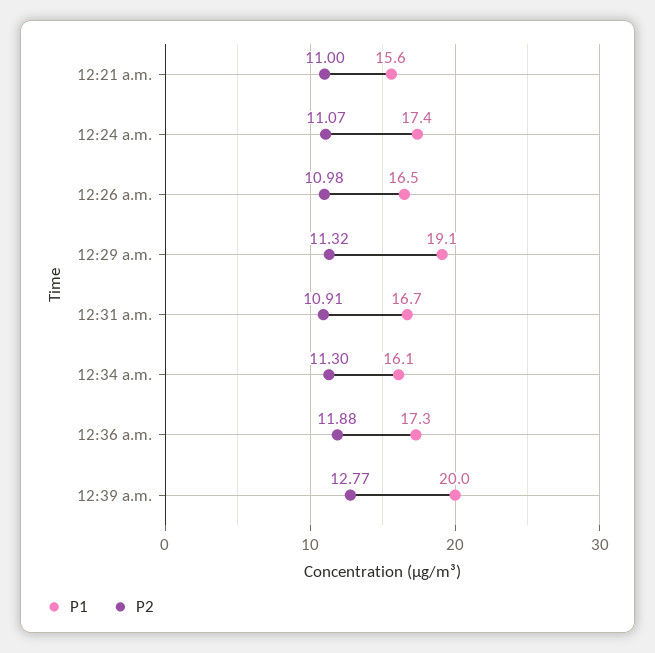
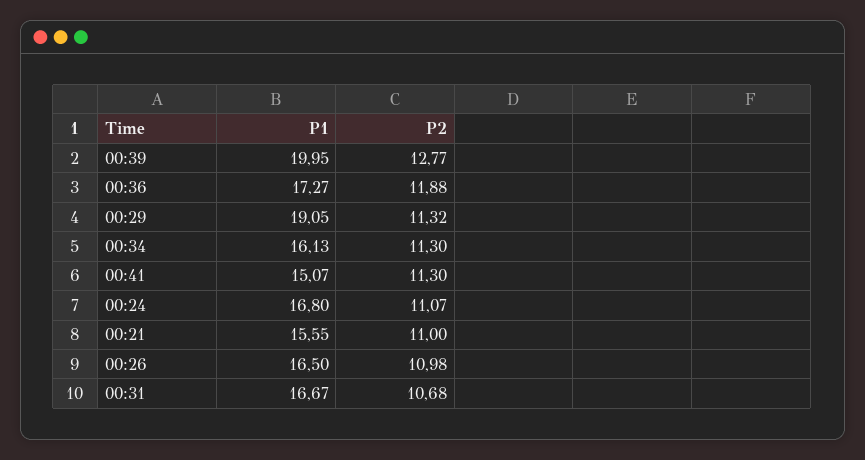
P1, 12:24 a.m.: 17.4 -> 16.8
P2, 12:31 a.m.: 10.91 -> 10.68
P1, 00:41: none -> 15.07
P2, 00:41: none -> 11.3

